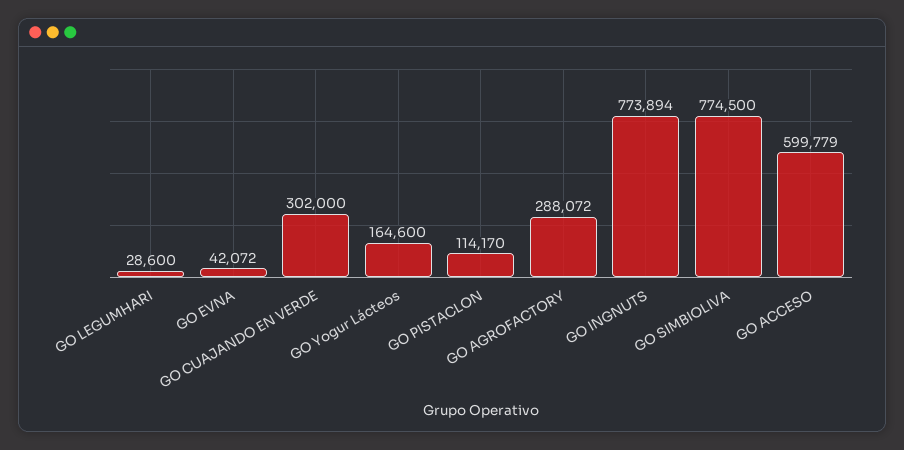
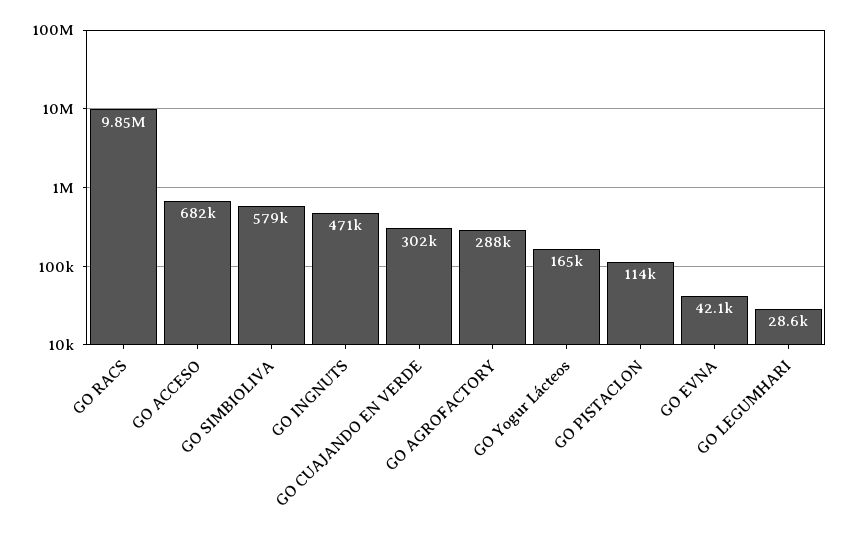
GO INGNUTS: 773894 -> 471000
GO SIMBIOLIVA: 774500 -> 579000
GO ACCESO: 599779 -> 682000
GO RACS: none -> 9850000

